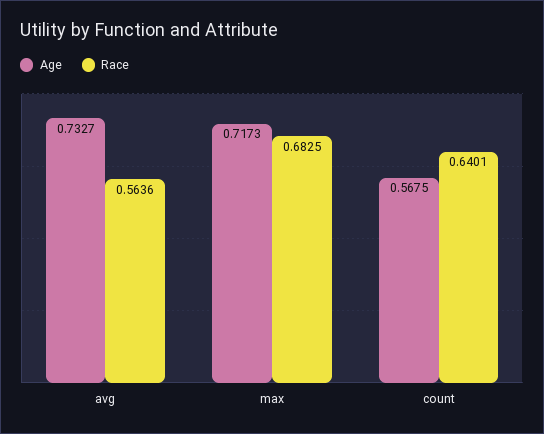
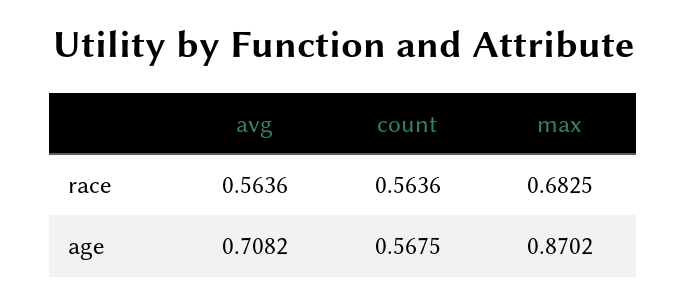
Age, avg: 0.7327 -> 0.7082
Age, max: 0.7173 -> 0.8702
Race, count: 0.6401 -> 0.5636

